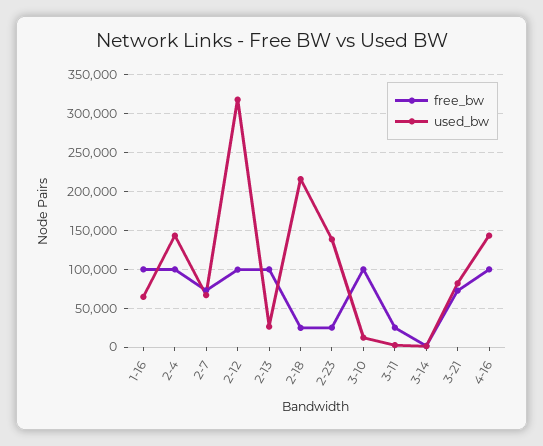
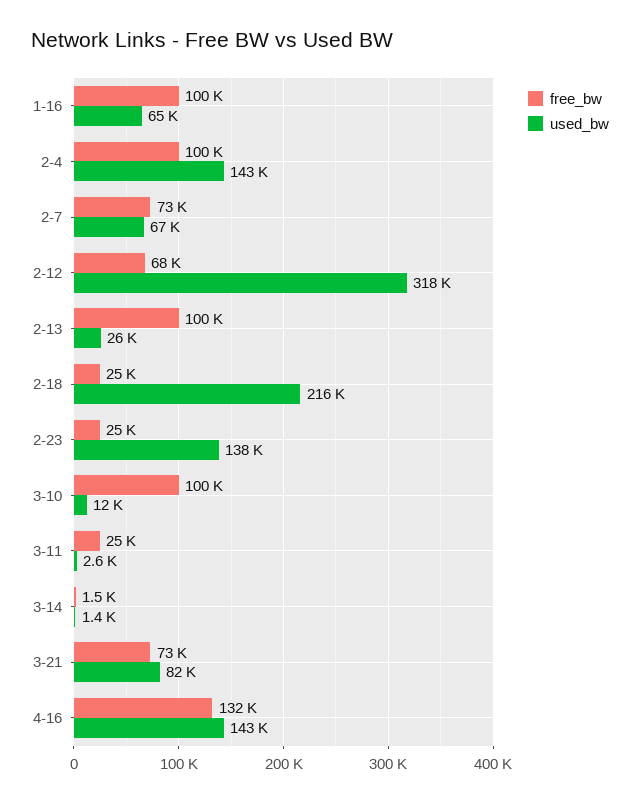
free_bw, 2-12: 100000 -> 68000
free_bw, 4-16: 100000 -> 132000

